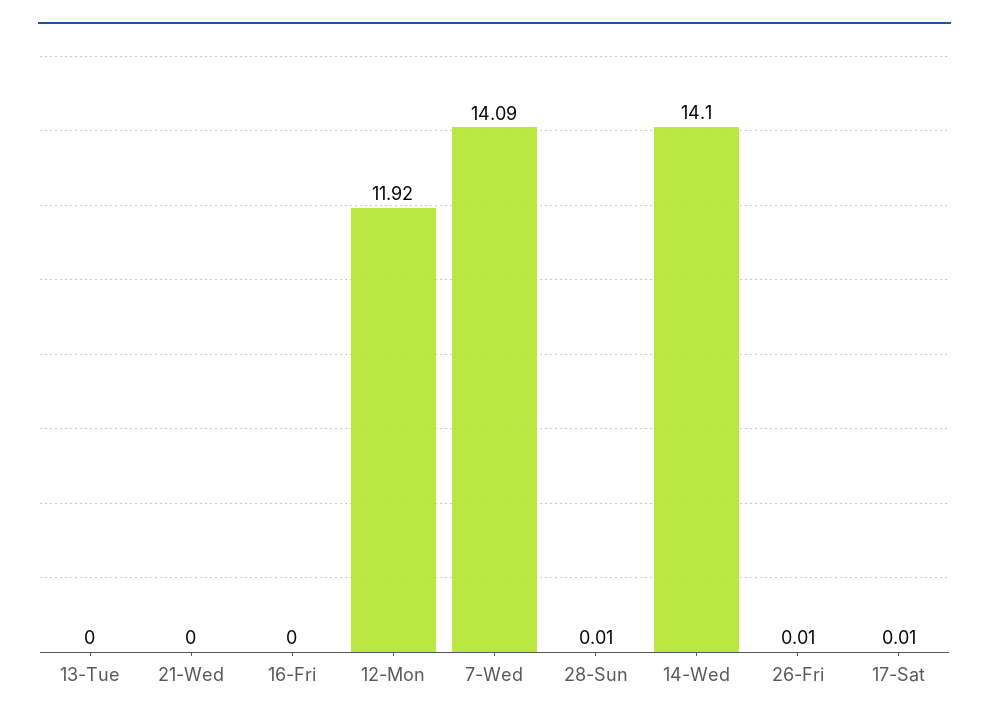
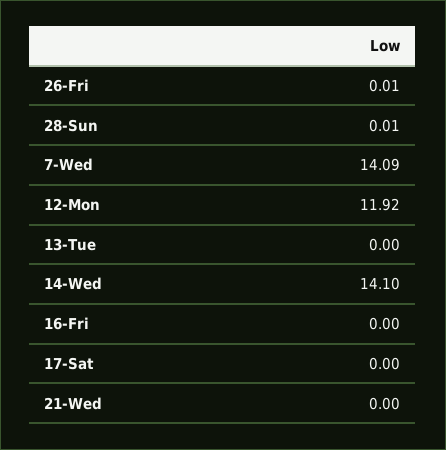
17-Sat: 0.01 -> 0

